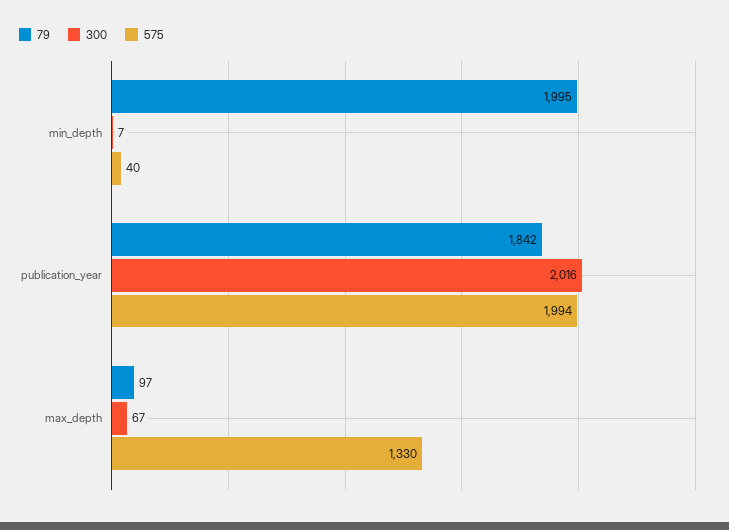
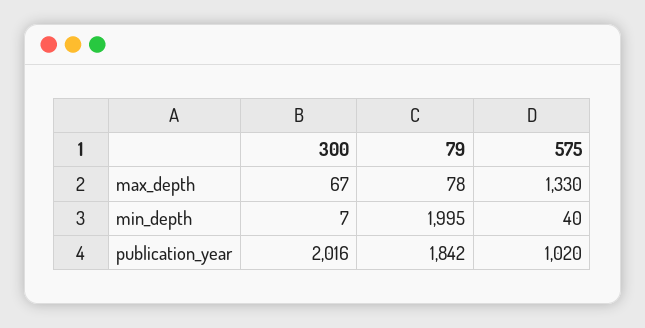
575, publication_year: 1994 -> 1020
79, max_depth: 97 -> 78

